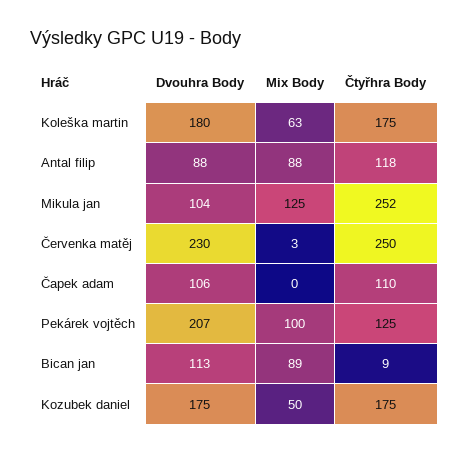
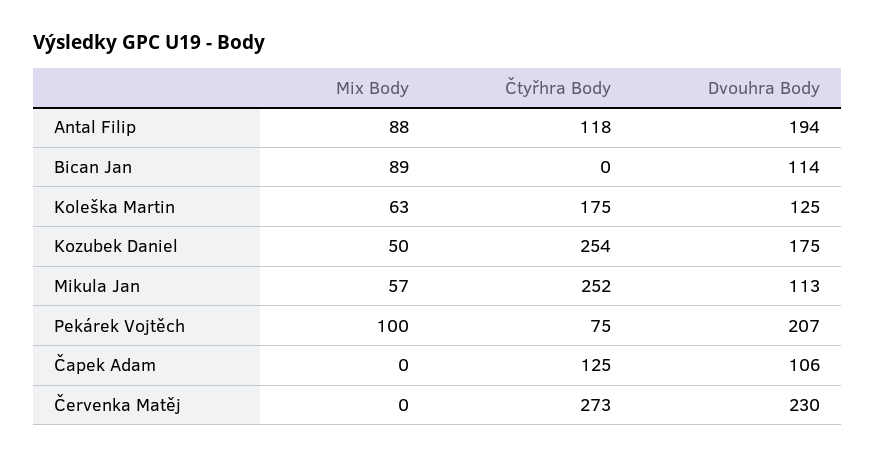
Dvouhra Body, Koleška martin: 180 -> 125
Dvouhra Body, Antal filip: 88 -> 194
Dvouhra Body, Mikula jan: 104 -> 113
Mix Body, Mikula jan: 125 -> 57
Mix Body, Červenka matěj: 3 -> 0
Čtyřhra Body, Červenka matěj: 250 -> 273
Čtyřhra Body, Čapek adam: 110 -> 125
Čtyřhra Body, Pekárek vojtěch: 125 -> 75
Dvouhra Body, Bican jan: 113 -> 114
Čtyřhra Body, Bican jan: 9 -> 0
Čtyřhra Body, Kozubek daniel: 175 -> 254

